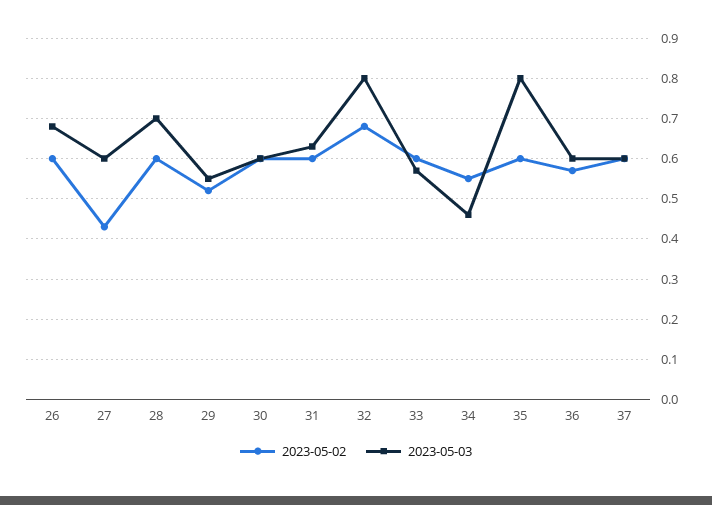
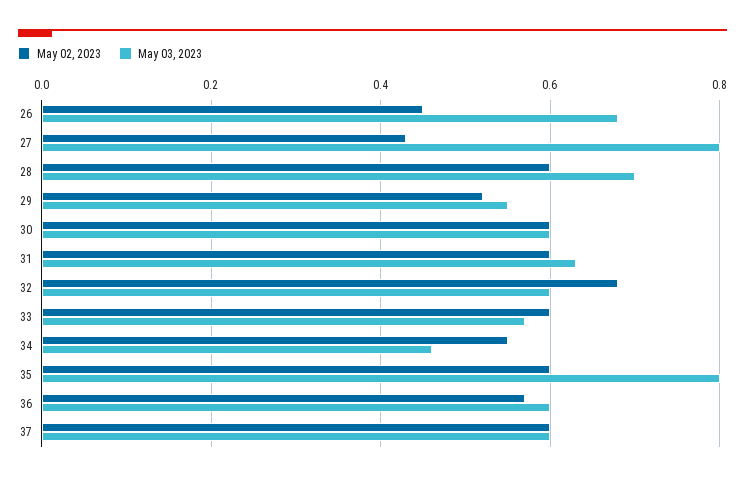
2023-05-02, 26: 0.6 -> 0.45
2023-05-03, 27: 0.6 -> 0.8
2023-05-03, 32: 0.8 -> 0.6

